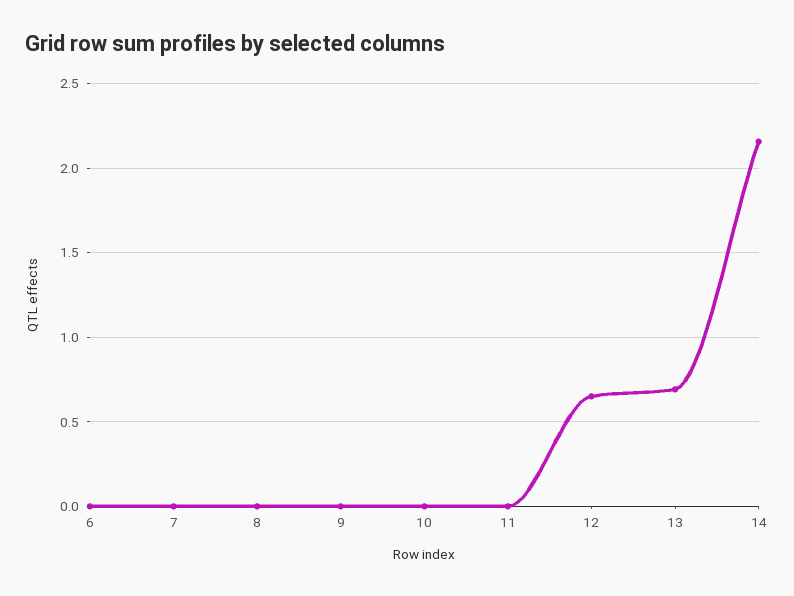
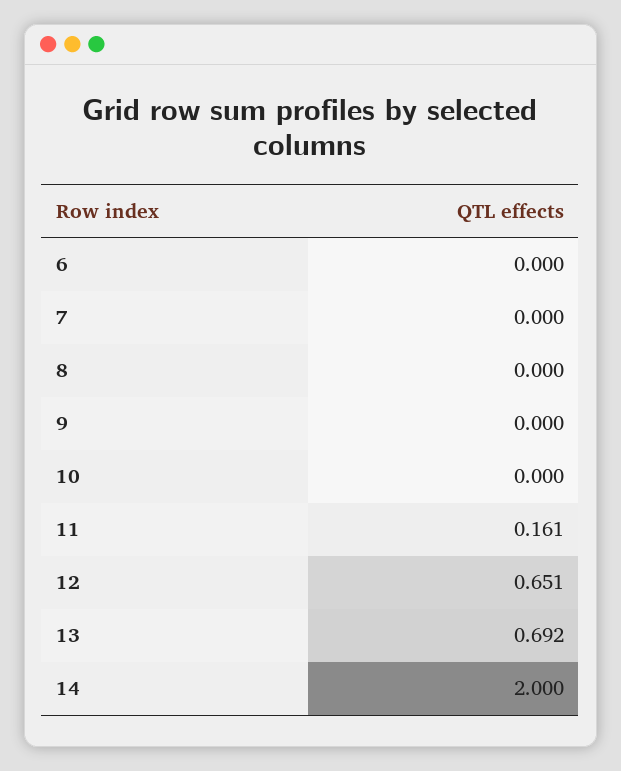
11: 0 -> 0.161
14: 2.15 -> 2

